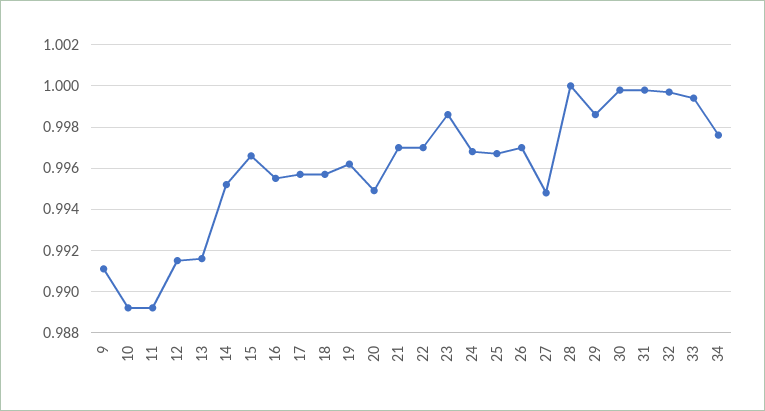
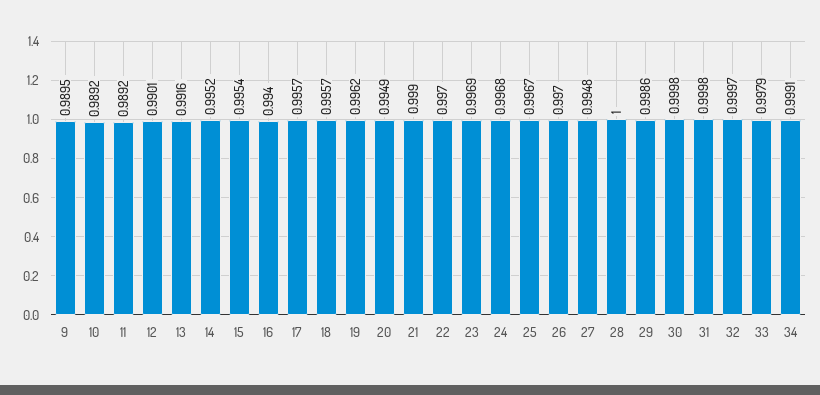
9: 0.991 -> 0.9895
12: 0.9915 -> 0.9901
15: 0.9965 -> 0.9954
16: 0.9955 -> 0.994
21: 0.997 -> 0.999
23: 0.9985 -> 0.9969
33: 0.9995 -> 0.9979
34: 0.9975 -> 0.9991

